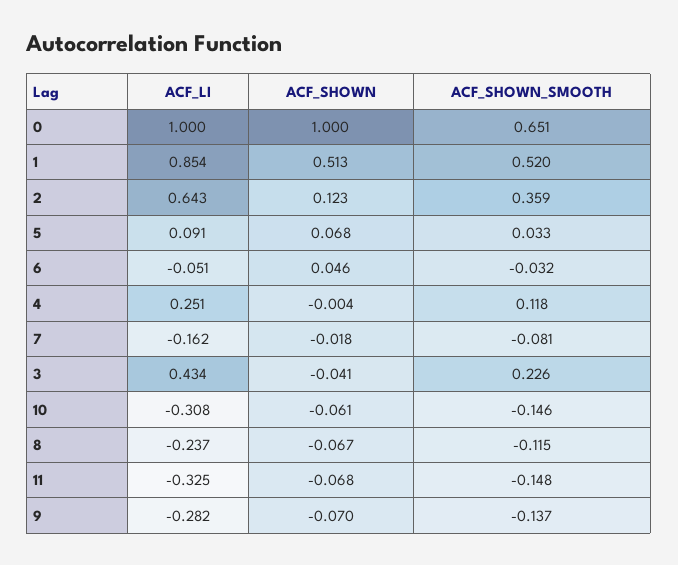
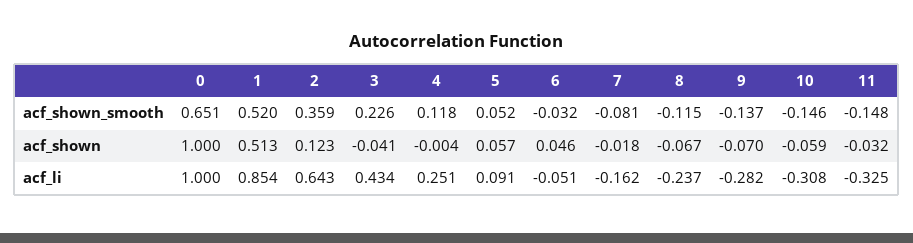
ACF_SHOWN, 5: 0.068 -> 0.057
ACF_SHOWN_SMOOTH, 5: 0.033 -> 0.052
ACF_SHOWN, 10: -0.061 -> -0.059
ACF_SHOWN, 11: -0.068 -> -0.032

